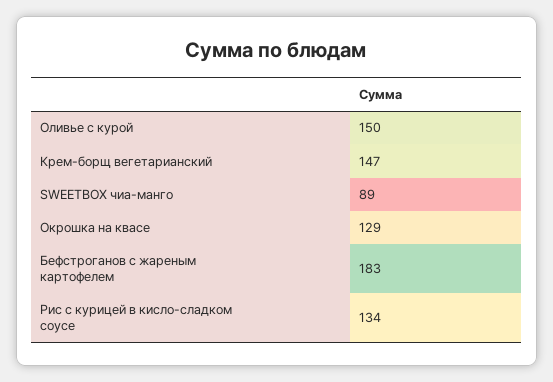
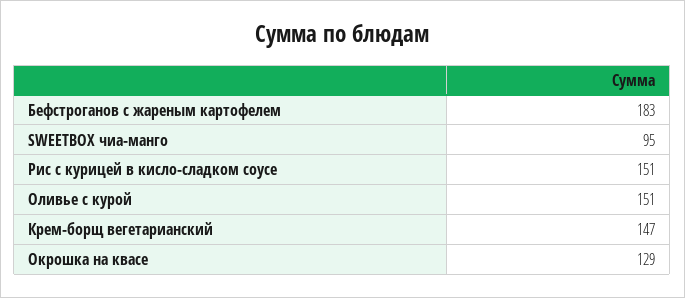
Оливье с курой: 150 -> 151
SWEETBOX чиа-манго: 89 -> 95
Рис с курицей в кисло-сладком соусе: 134 -> 151

